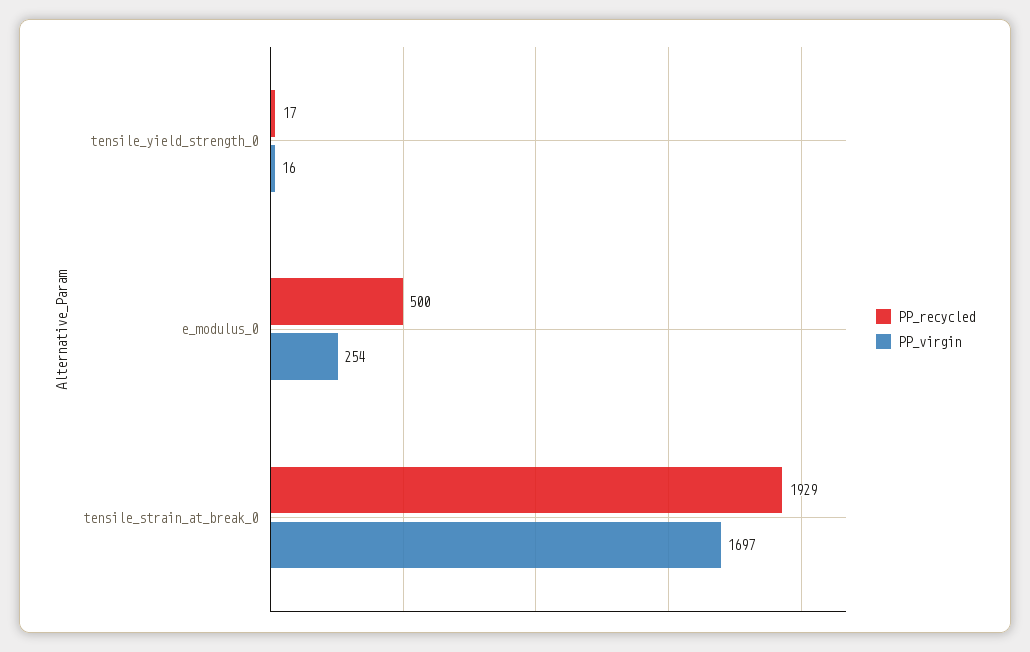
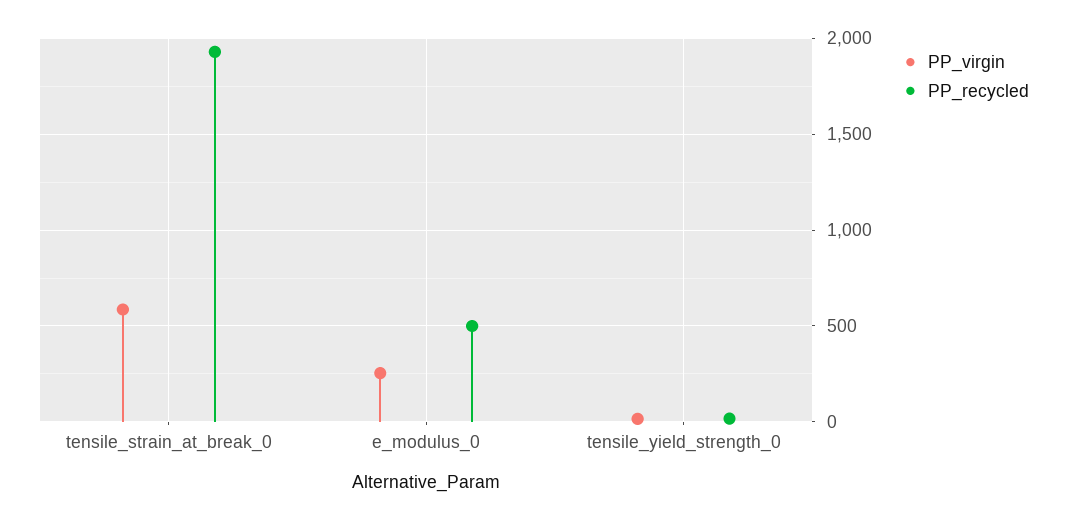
PP_virgin, tensile_strain_at_break_0: 1697 -> 600

